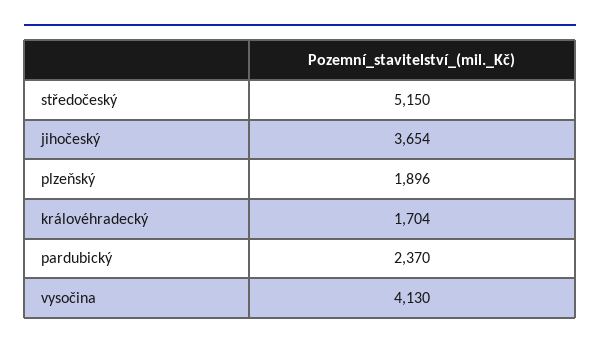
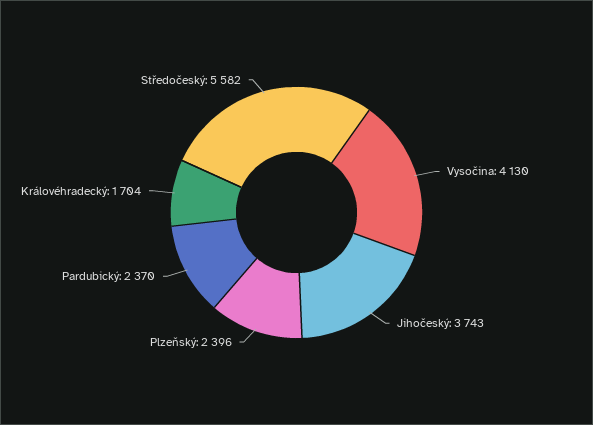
středočeský: 5150 -> 5582
jihočeský: 3654 -> 3743
plzeňský: 1896 -> 2396

